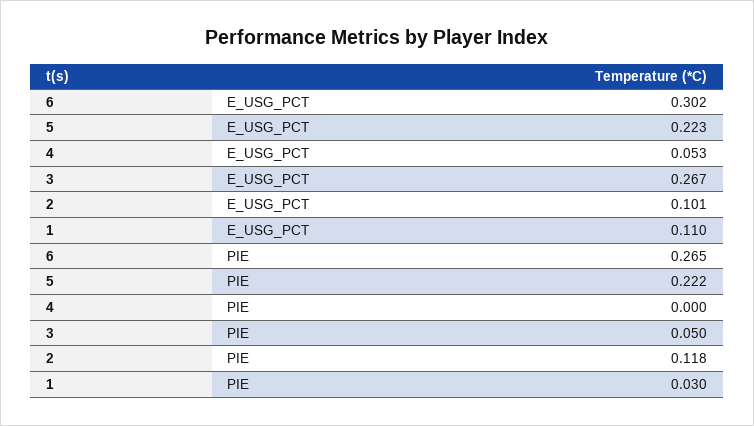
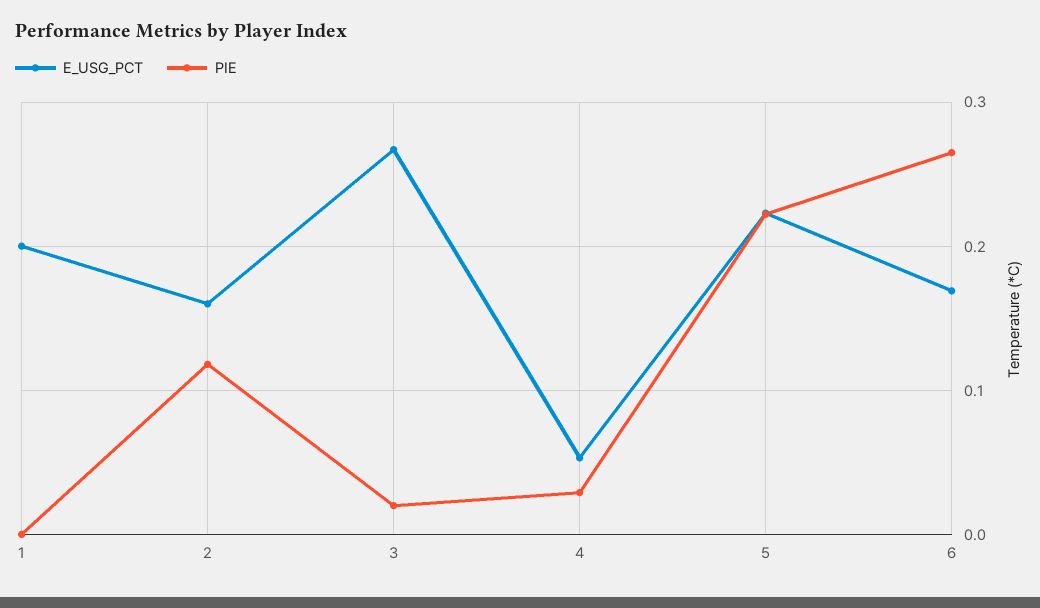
E_USG_PCT, 6: 0.302 -> 0.17
E_USG_PCT, 2: 0.101 -> 0.16
E_USG_PCT, 1: 0.11 -> 0.2
PIE, 4: 0 -> 0.03
PIE, 3: 0.05 -> 0.02
PIE, 1: 0.03 -> 0

